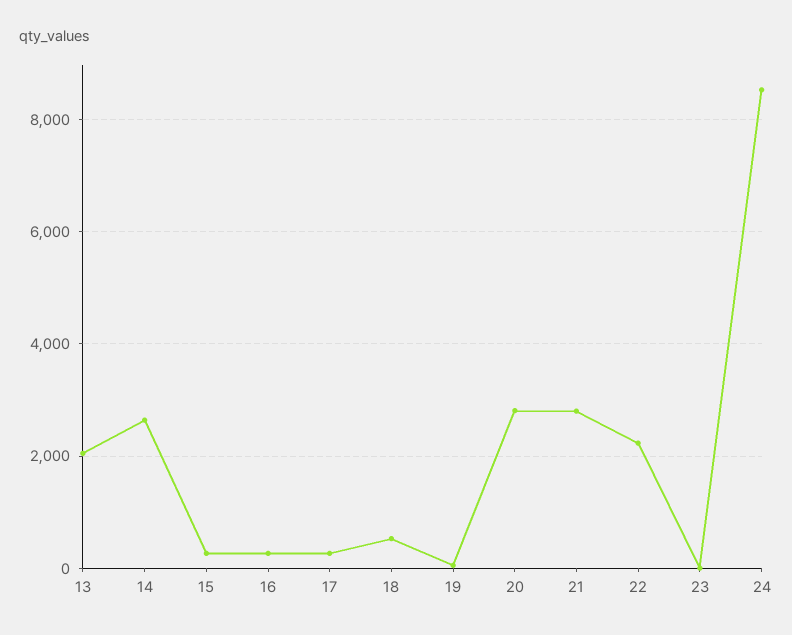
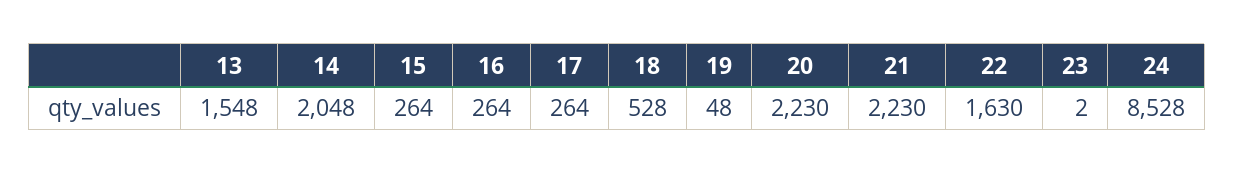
13: 2000 -> 1548
14: 2600 -> 2048
20: 2800 -> 2230
21: 2800 -> 2230
22: 2200 -> 1630

